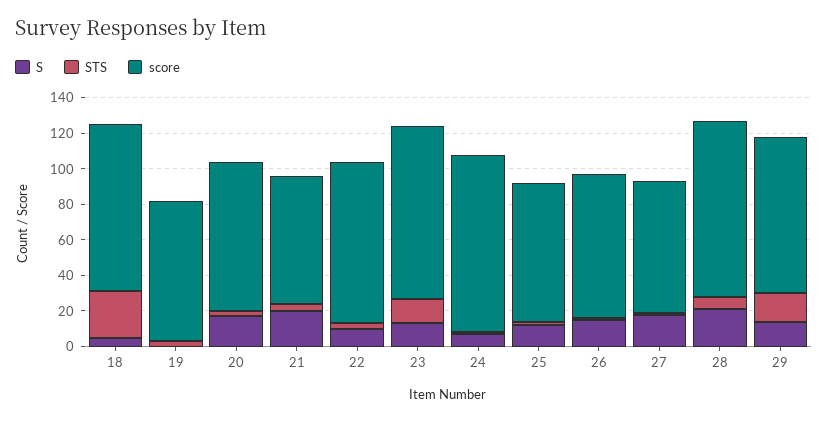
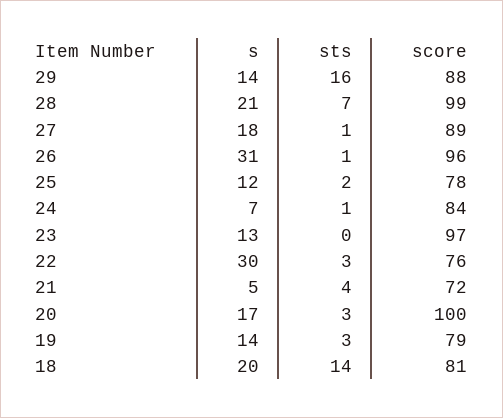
S, 18: 5 -> 20
STS, 18: 25 -> 14
score, 18: 95 -> 81
S, 19: 0 -> 14
score, 20: 85 -> 100
S, 21: 20 -> 5
S, 22: 10 -> 30
score, 22: 90 -> 76
STS, 23: 15 -> 0
score, 24: 100 -> 84
S, 26: 15 -> 31
score, 26: 80 -> 96
score, 27: 75 -> 89

